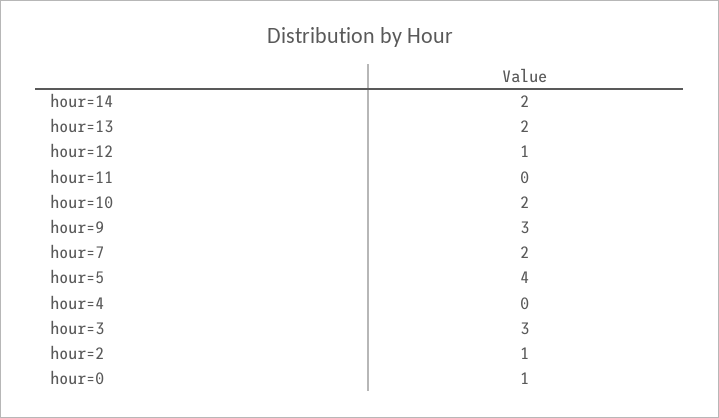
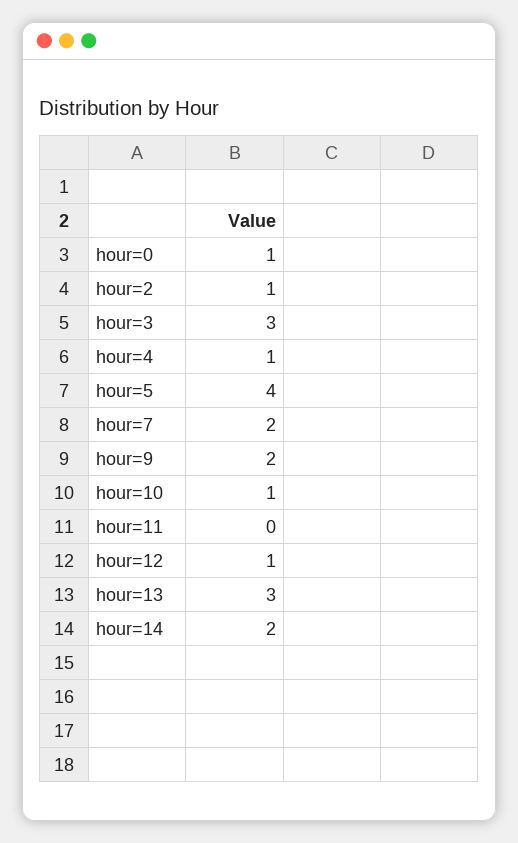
hour=13: 2 -> 3
hour=10: 2 -> 1
hour=9: 3 -> 2
hour=4: 0 -> 1

